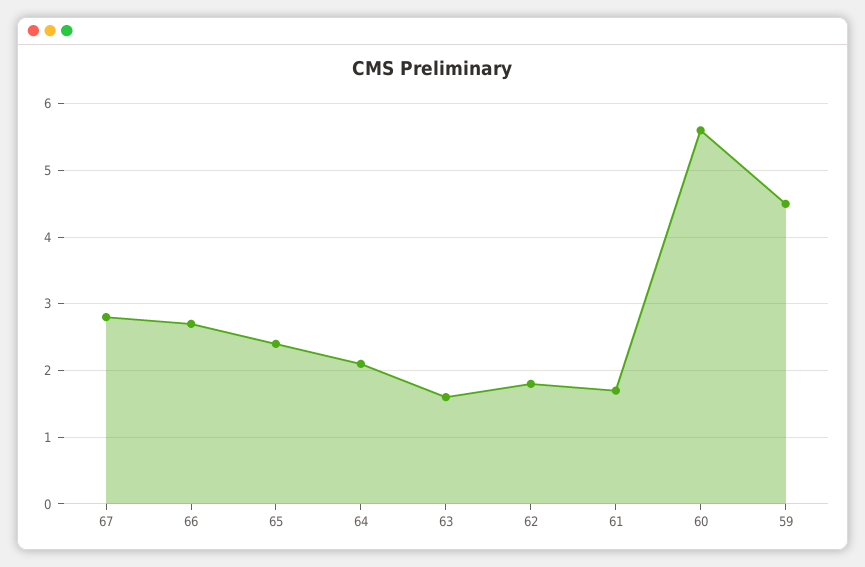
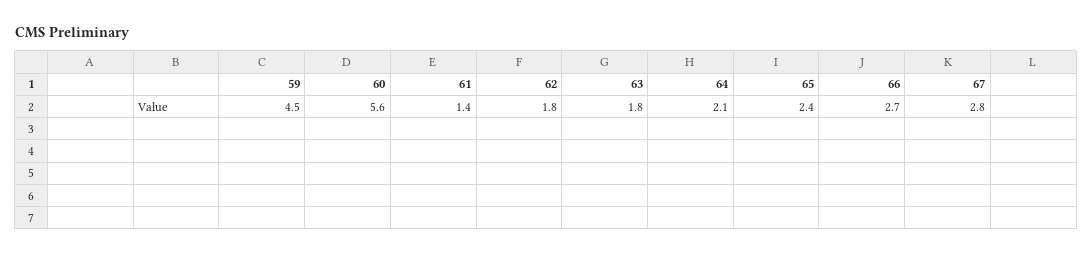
63: 1.6 -> 1.8
61: 1.7 -> 1.4

